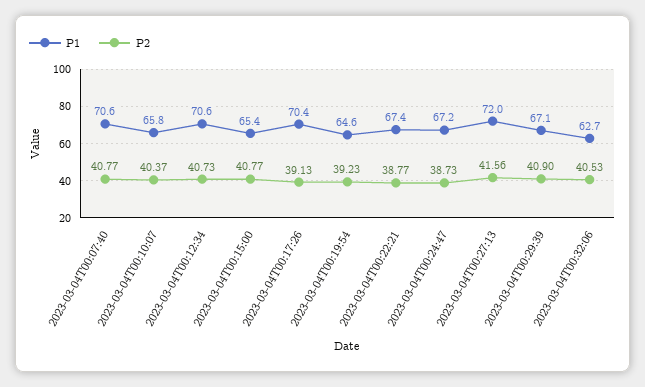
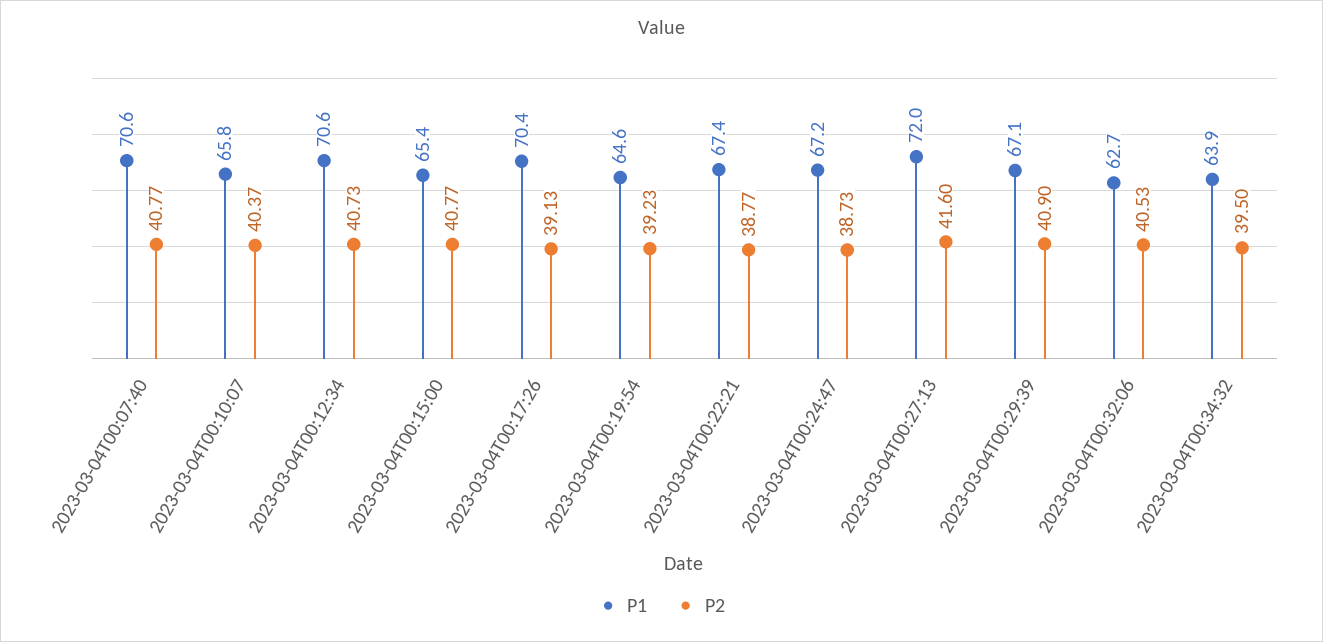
P2, 2023-03-04T00:27:13: 41.56 -> 41.6
P1, 2023-03-04T00:34:32: none -> 63.9
P2, 2023-03-04T00:34:32: none -> 39.5

